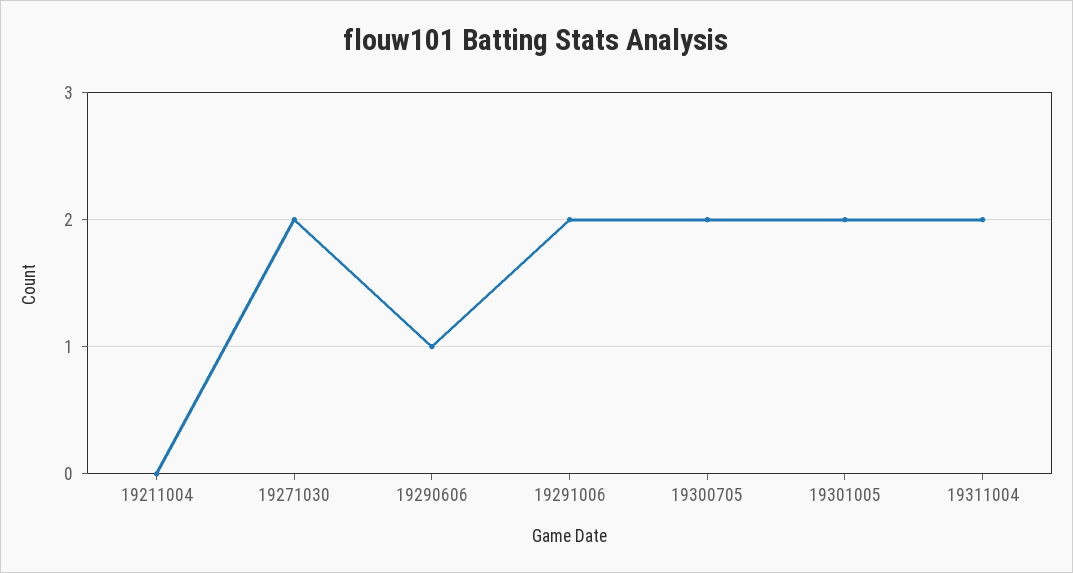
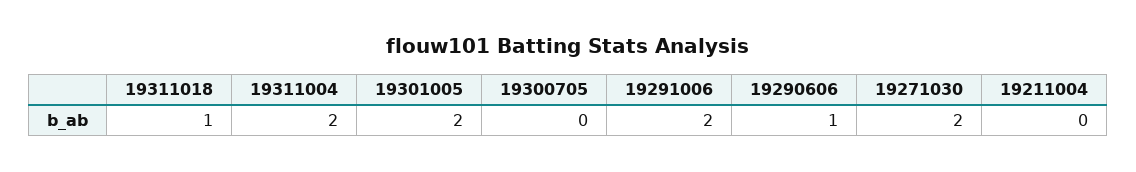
19300705: 2 -> 0
19311018: none -> 1

